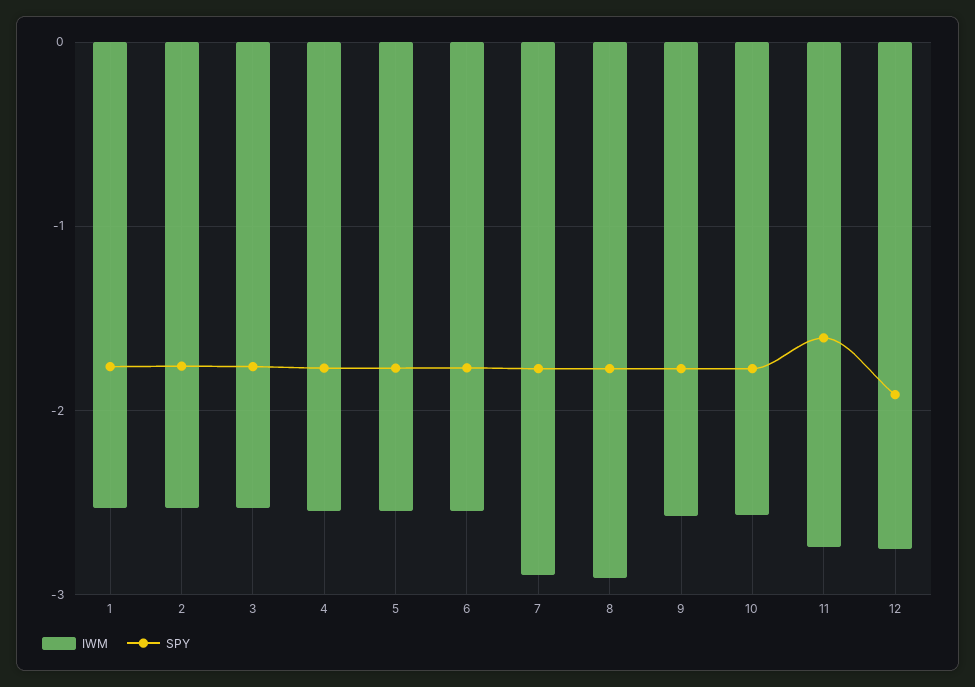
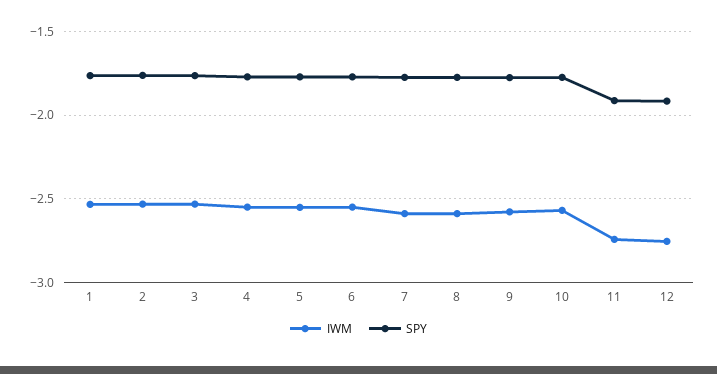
IWM, 7: -2.9 -> -2.6
IWM, 8: -2.9 -> -2.6
SPY, 11: -1.6 -> -1.9

